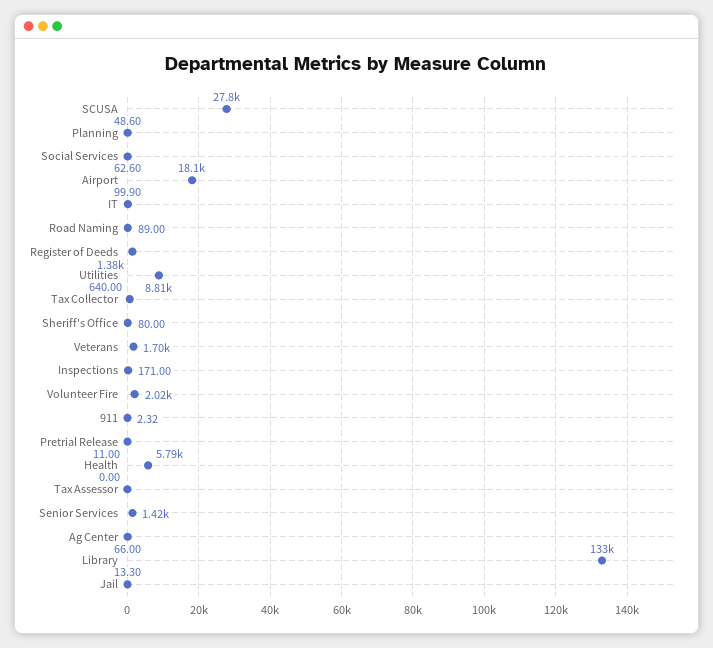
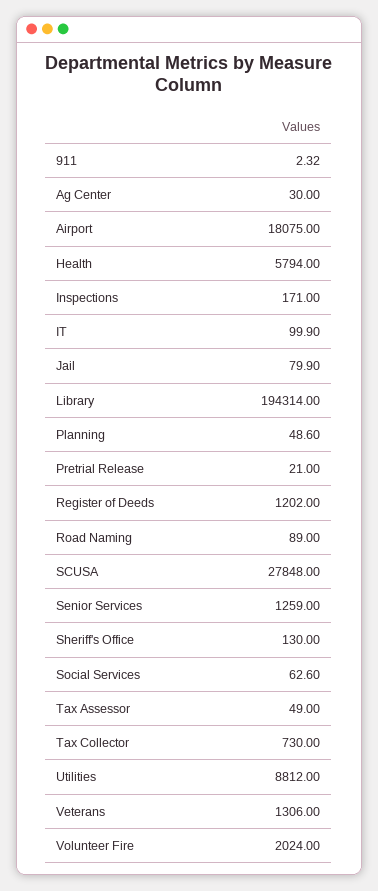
Register of Deeds: 1380 -> 1202
Tax Collector: 640 -> 730
Sheriff's Office: 80 -> 130
Veterans: 1700 -> 1306
Pretrial Release: 11 -> 21
Tax Assessor: 0 -> 49
Senior Services: 1420 -> 1259
Ag Center: 66 -> 30
Library: 133000 -> 194314
Jail: 13.3 -> 79.9

